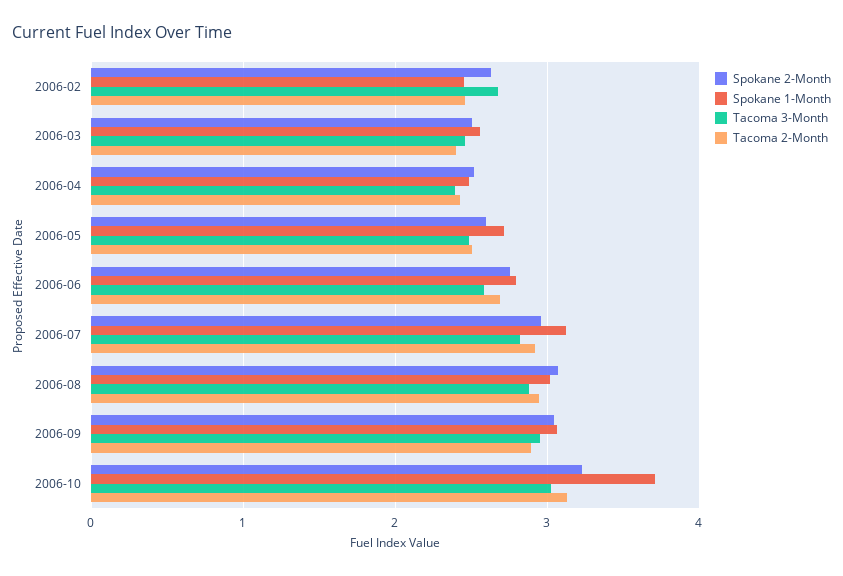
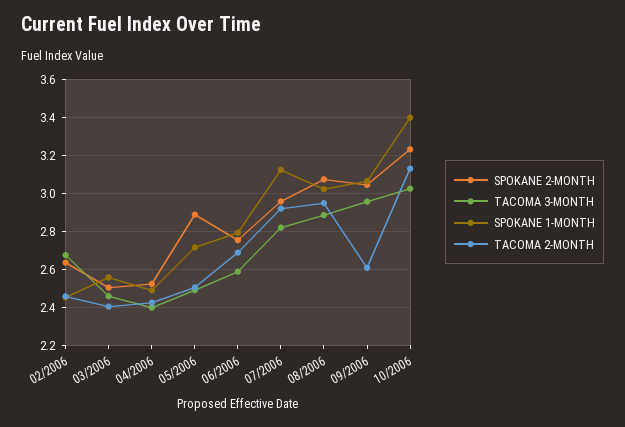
Spokane 2-Month, 2006-05: 2.6 -> 2.9
Tacoma 2-Month, 2006-09: 2.9 -> 2.6
Spokane 1-Month, 2006-10: 3.7 -> 3.4

